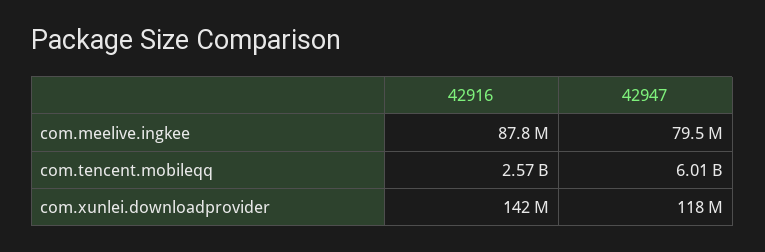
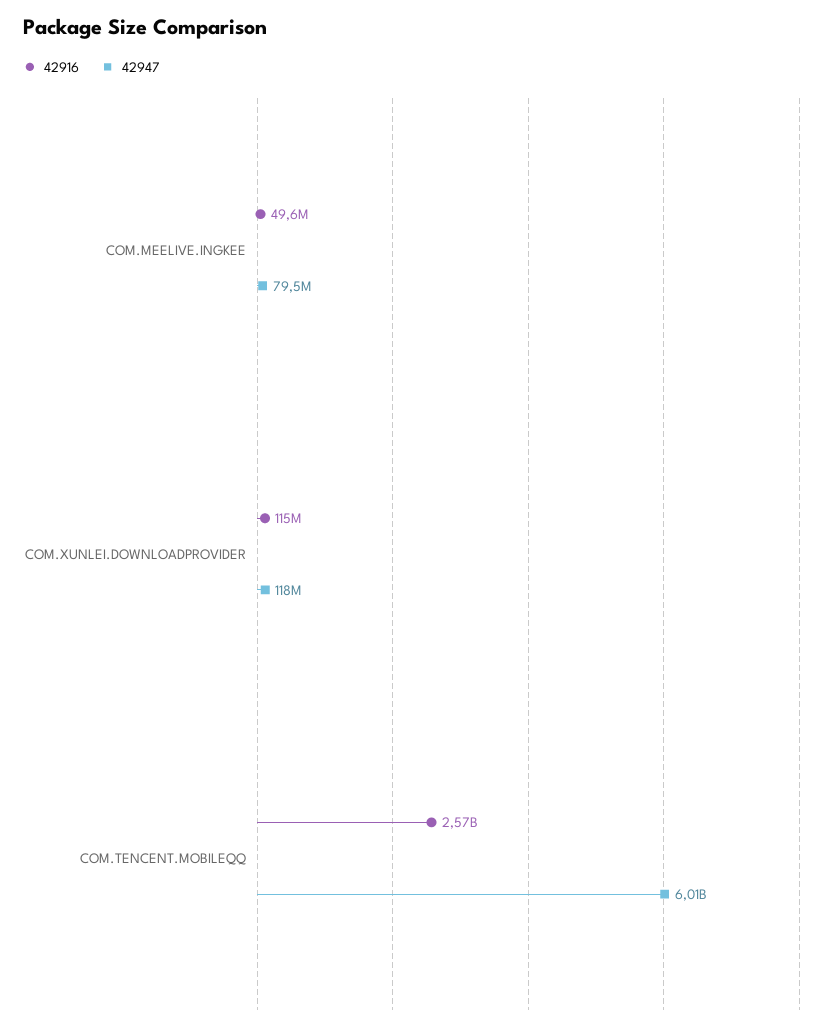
42916, com.meelive.ingkee: 87800000 -> 49600000
42916, com.xunlei.downloadprovider: 142000000 -> 115000000

